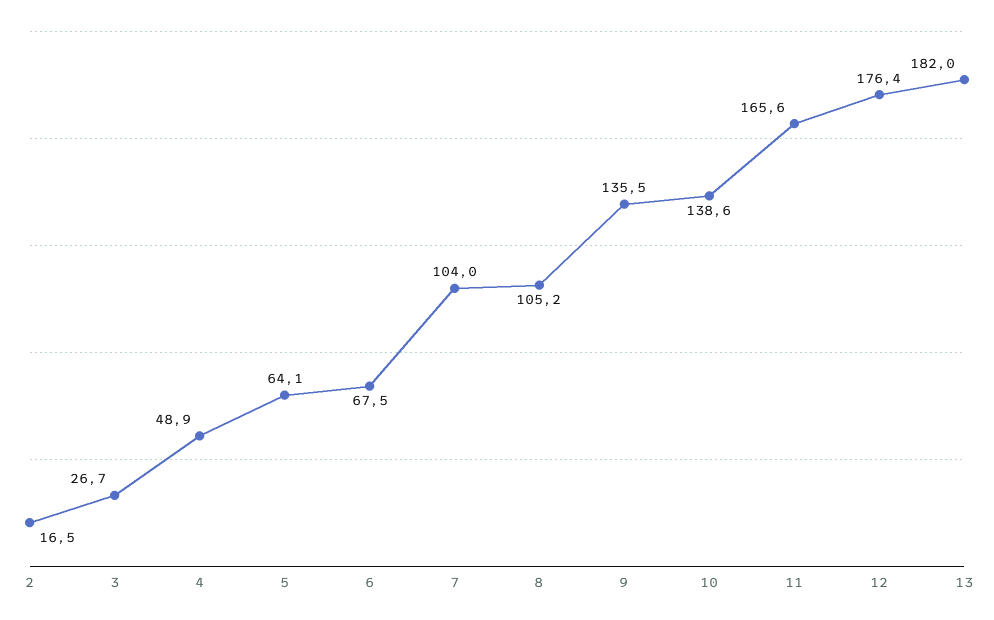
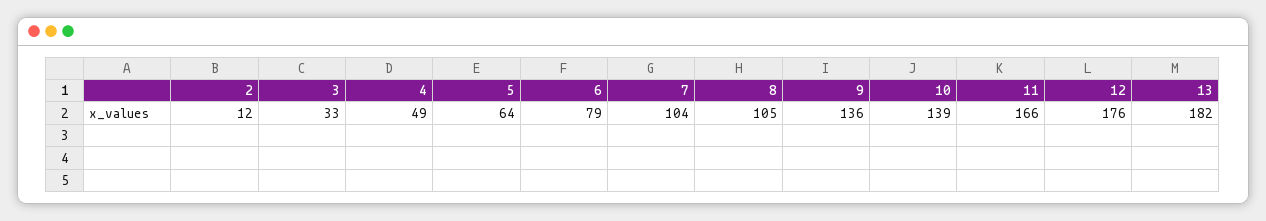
2: 16.5 -> 12
3: 26.7 -> 33
6: 67.5 -> 79

